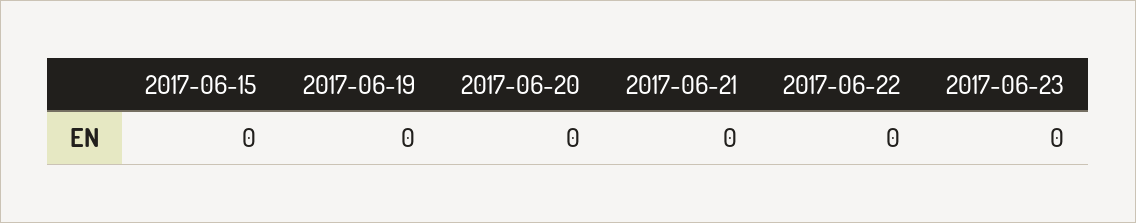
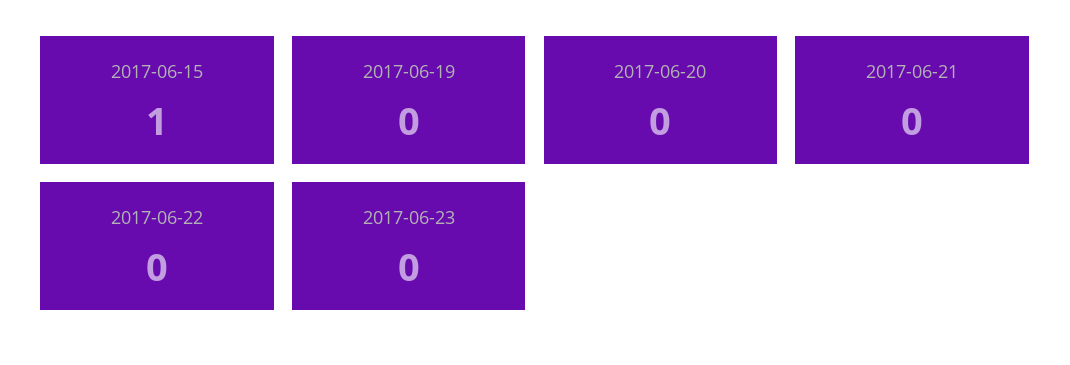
2017-06-15: 0 -> 1

